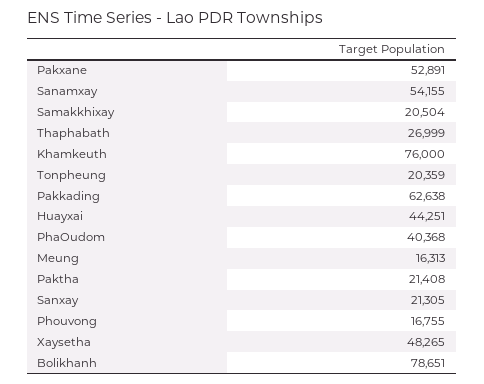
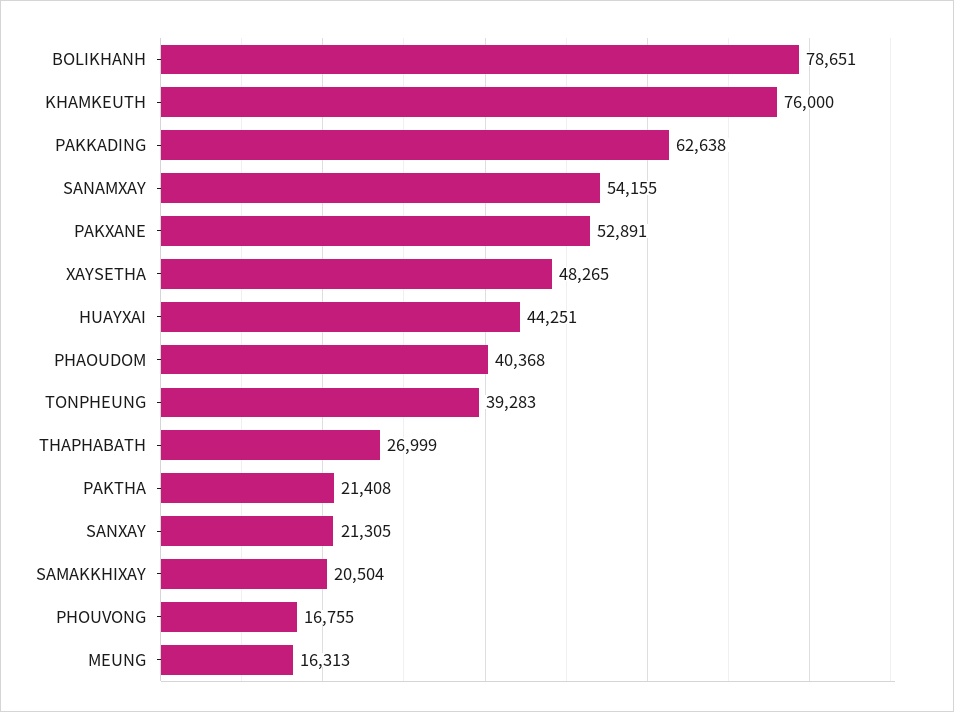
Tonpheung: 20359 -> 39283

